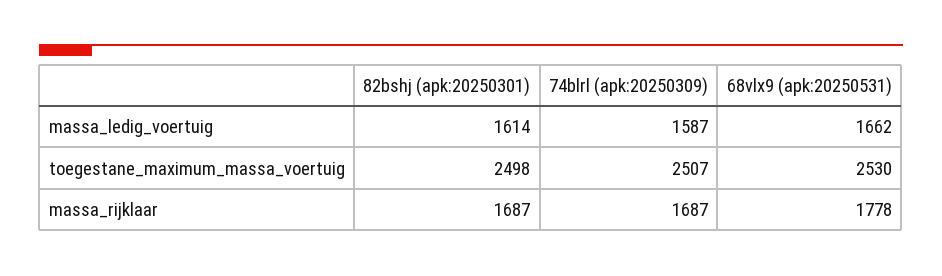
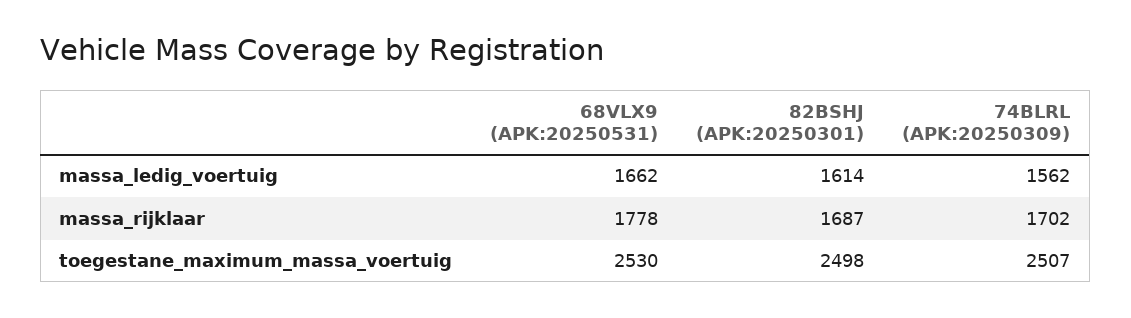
74blrl (apk:20250309), massa_ledig_voertuig: 1587 -> 1562
74blrl (apk:20250309), massa_rijklaar: 1687 -> 1702

